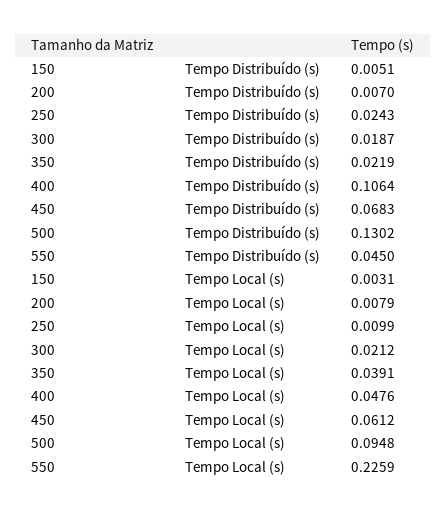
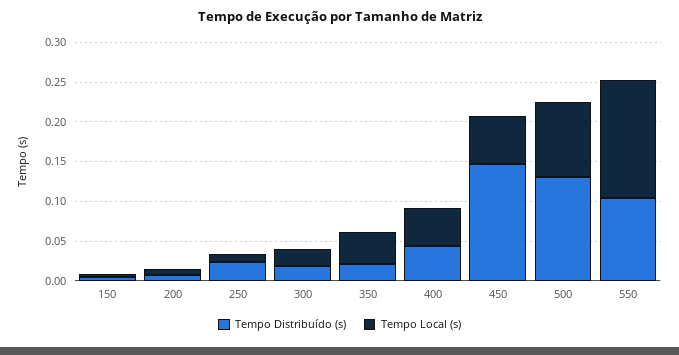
Tempo Distribuído (s), 400: 0.1064 -> 0.05
Tempo Distribuído (s), 450: 0.0683 -> 0.15
Tempo Distribuído (s), 550: 0.045 -> 0.1
Tempo Local (s), 550: 0.2259 -> 0.15

